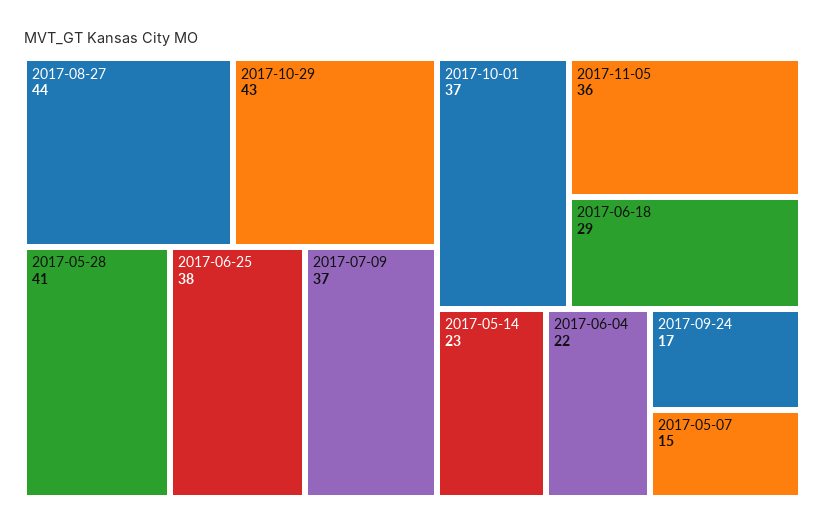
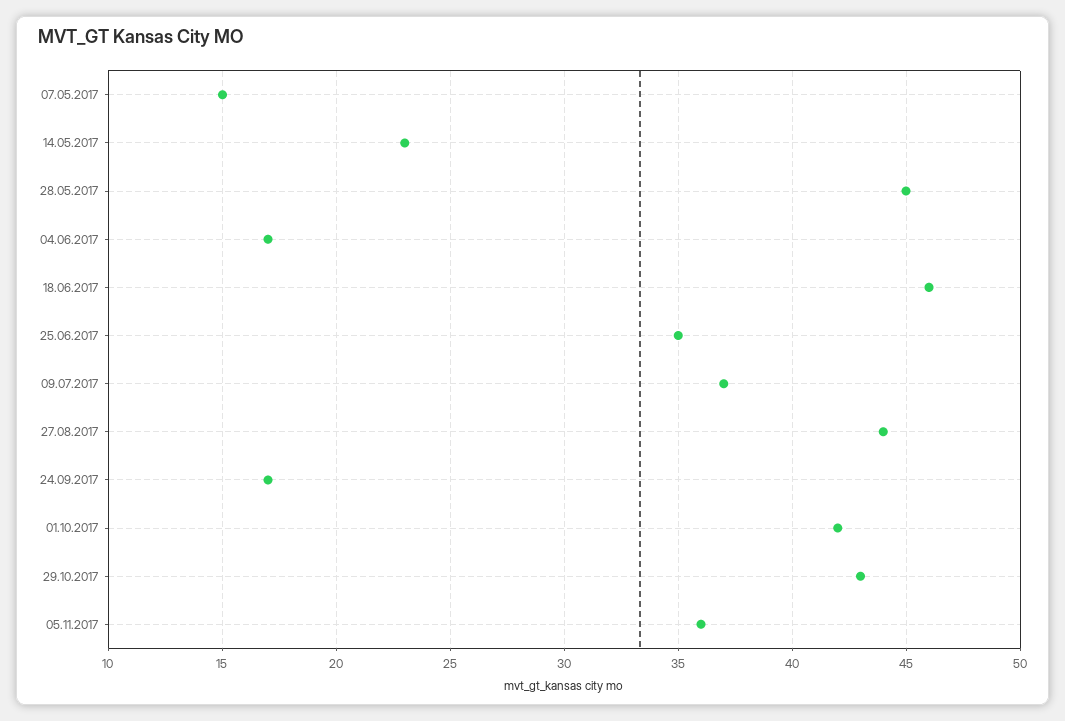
2017-05-28: 41 -> 45
2017-06-25: 38 -> 35
2017-10-01: 37 -> 42
2017-06-18: 29 -> 46
2017-06-04: 22 -> 17

